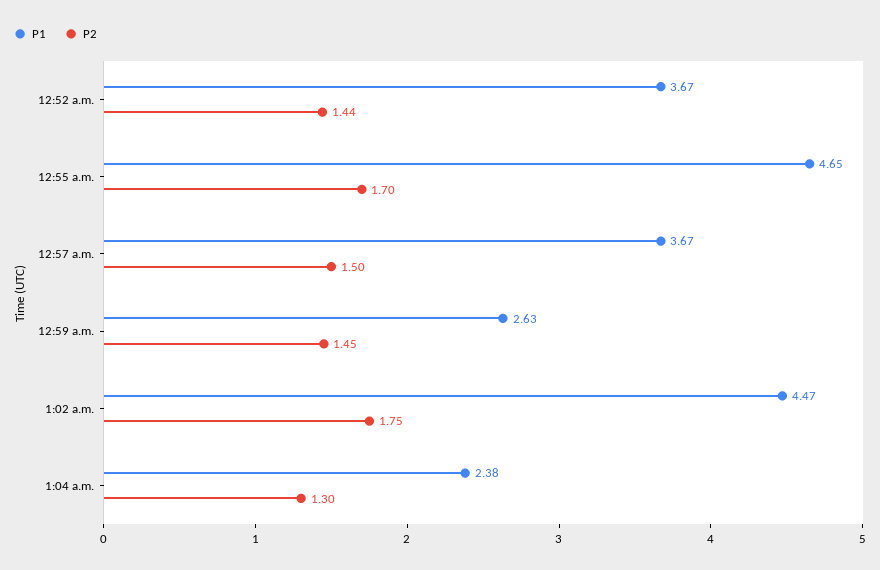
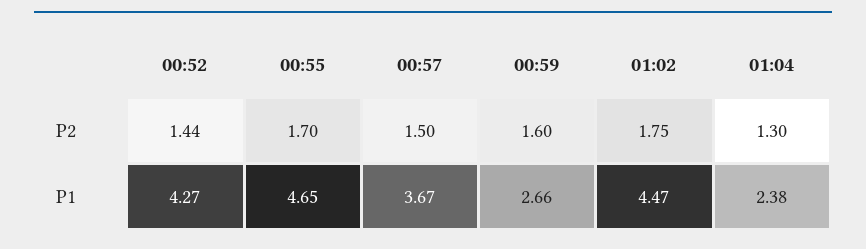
P1, 12:52 a.m.: 3.67 -> 4.27
P1, 12:59 a.m.: 2.63 -> 2.66
P2, 12:59 a.m.: 1.45 -> 1.6

